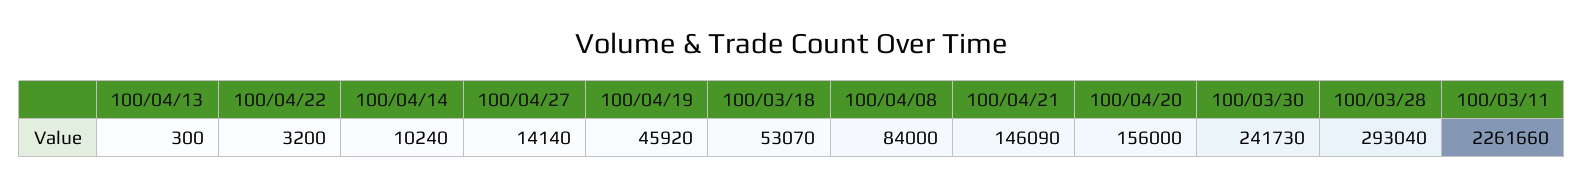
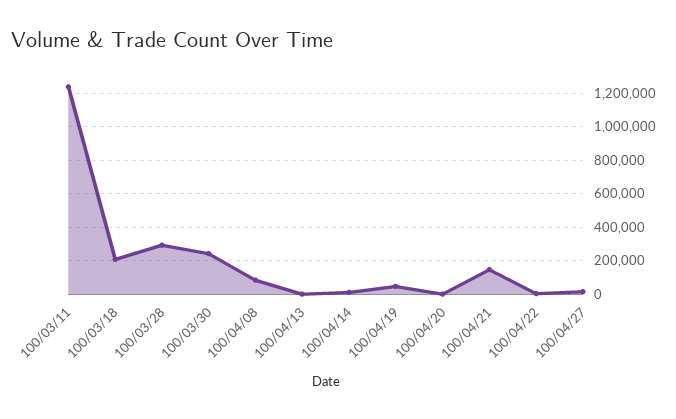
100/03/18: 53070 -> 200000
100/04/20: 156000 -> 0
100/03/11: 2261660 -> 1250000

